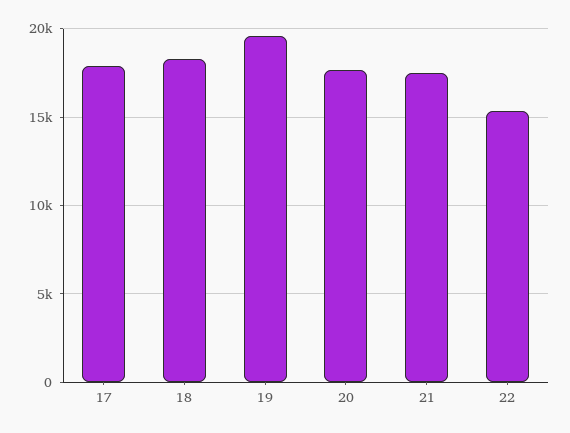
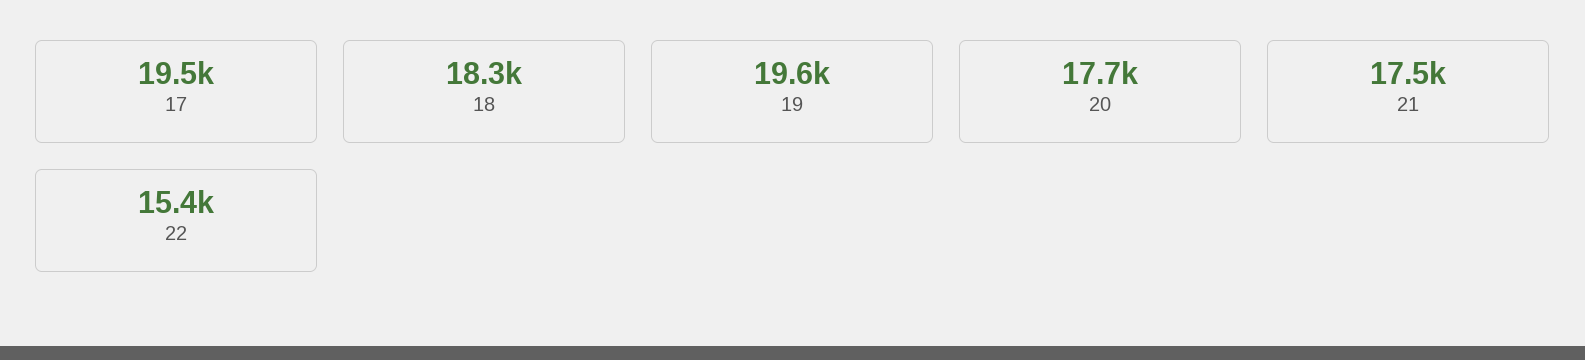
17: 18000 -> 19500

